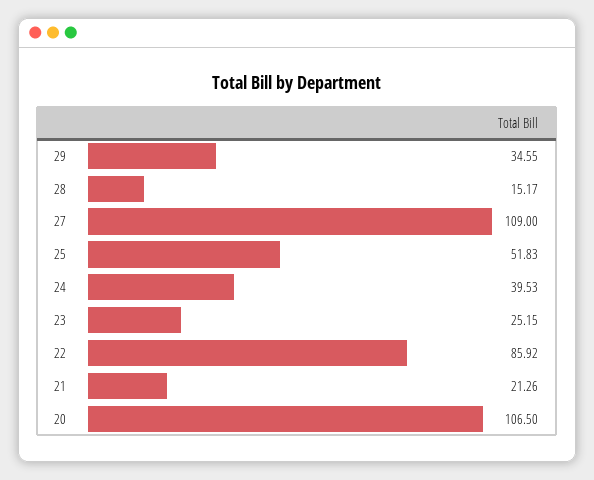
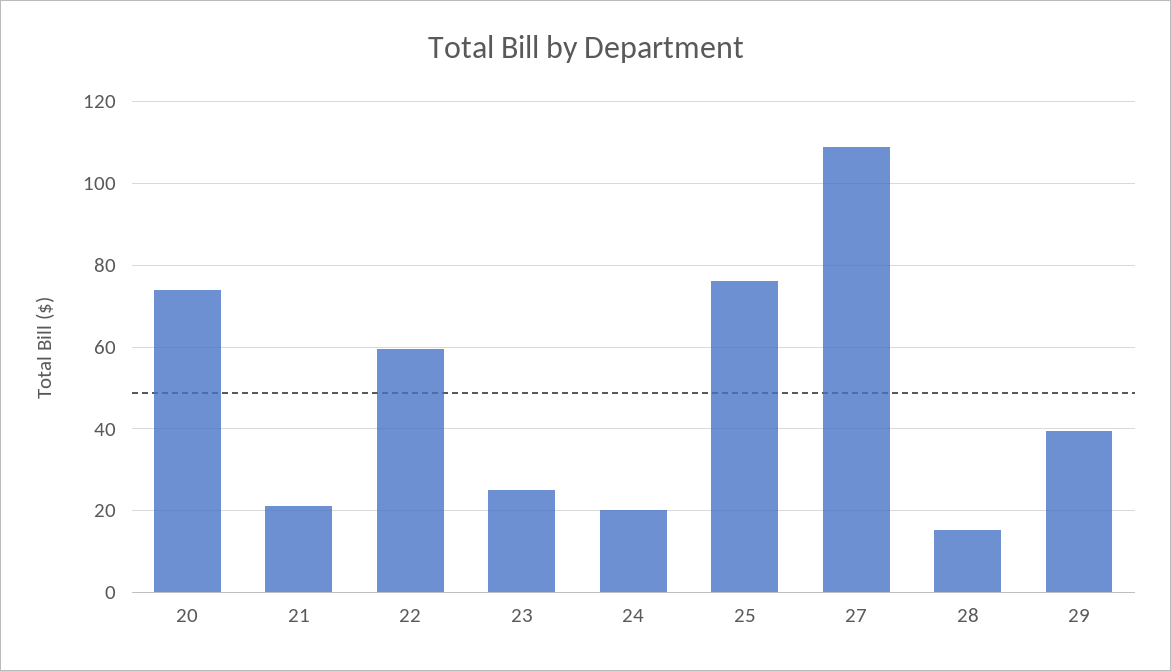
29: 34.55 -> 40
25: 51.83 -> 76
24: 39.53 -> 20
22: 85.92 -> 60
20: 106.5 -> 74

